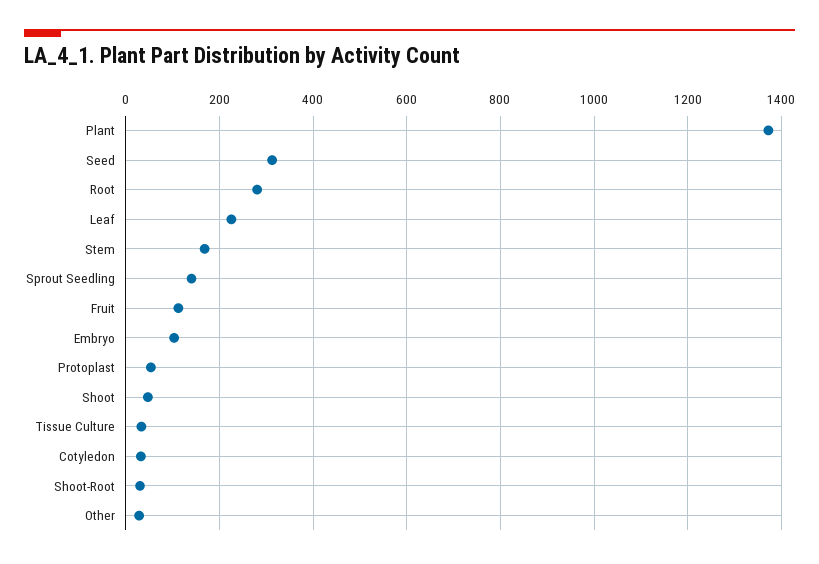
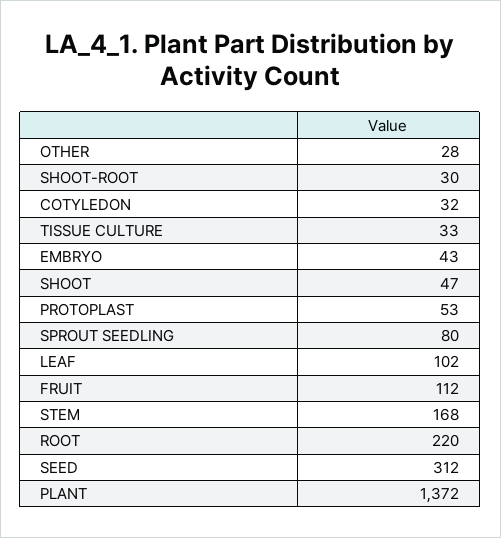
Root: 280 -> 220
Leaf: 220 -> 102
Sprout Seedling: 140 -> 80
Embryo: 100 -> 43

